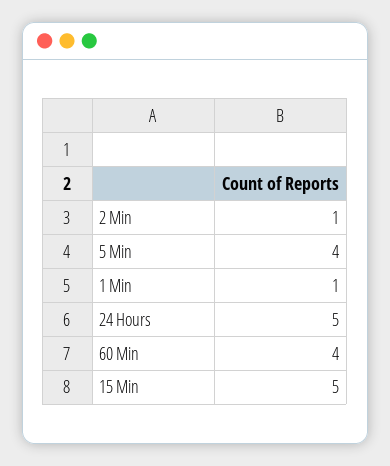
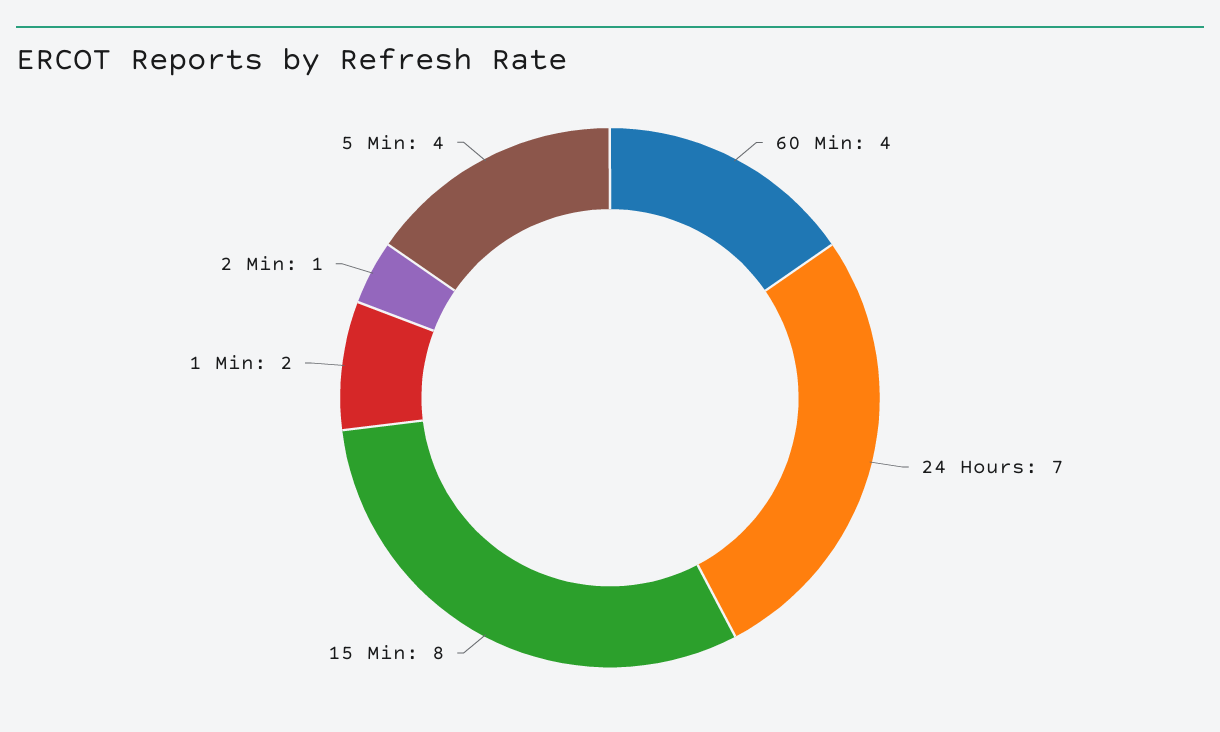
1 Min: 1 -> 2
24 Hours: 5 -> 7
15 Min: 5 -> 8

